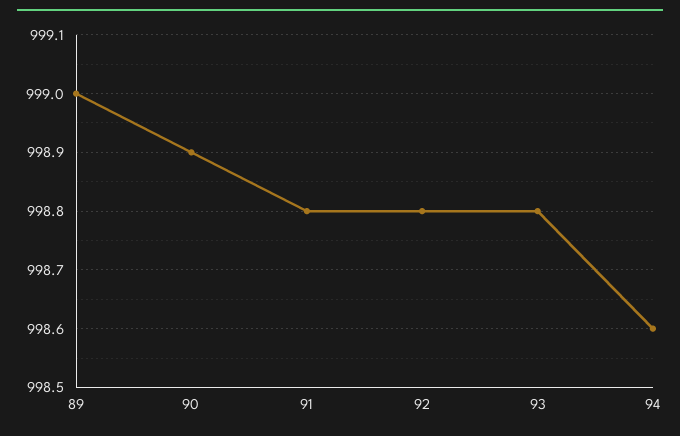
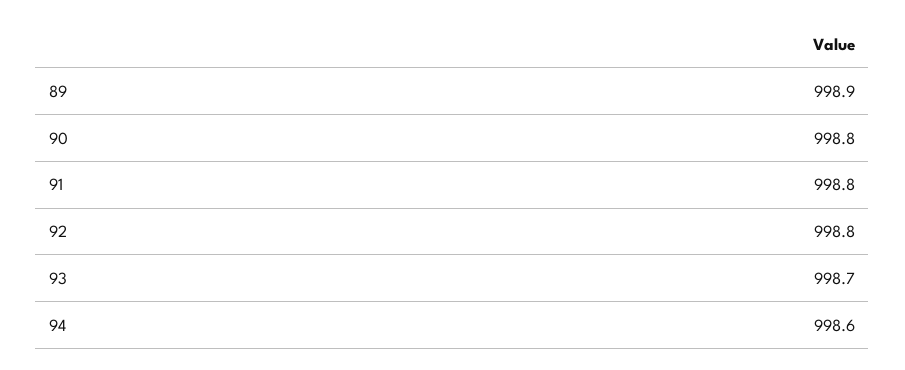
89: 999 -> 998.9
90: 998.9 -> 998.8
93: 998.8 -> 998.7

